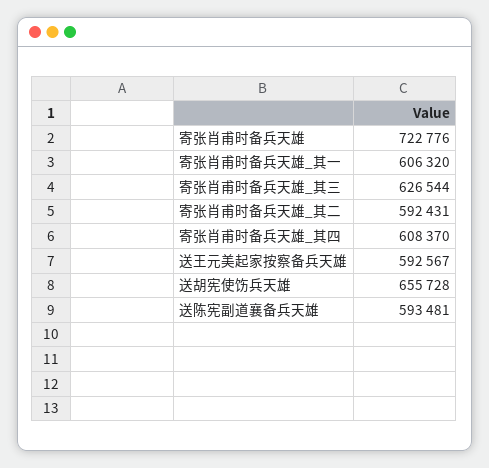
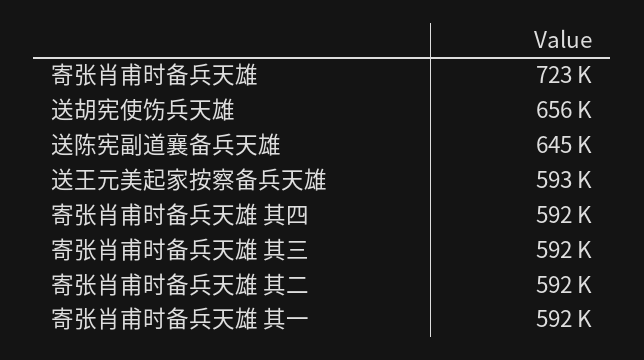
寄张肖甫时备兵天雄_其一: 606320 -> 592000
寄张肖甫时备兵天雄_其三: 626544 -> 592000
寄张肖甫时备兵天雄_其四: 608370 -> 592000
送陈宪副道襄备兵天雄: 593481 -> 645000

